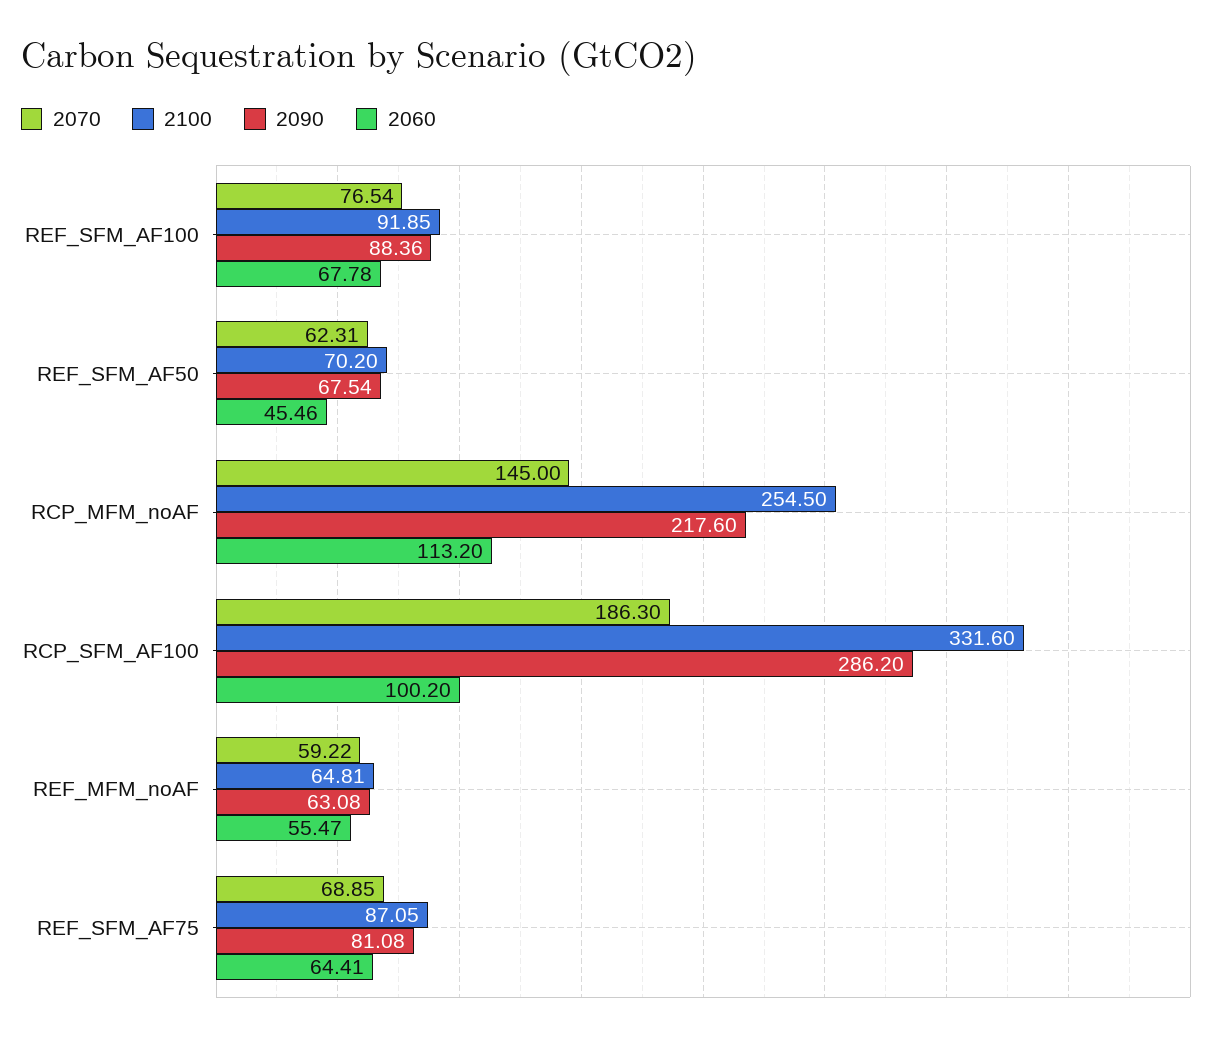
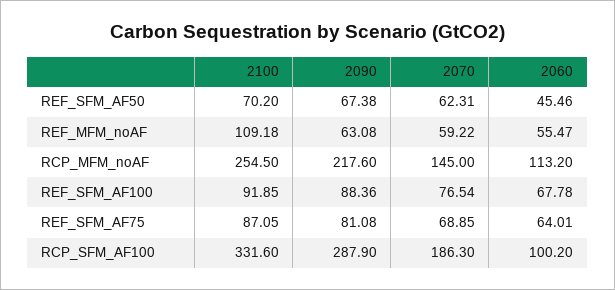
2090, REF_SFM_AF50: 67.54 -> 67.38
2090, RCP_SFM_AF100: 286.2 -> 287.9
2100, REF_MFM_noAF: 64.81 -> 109.18
2060, REF_SFM_AF75: 64.41 -> 64.01

